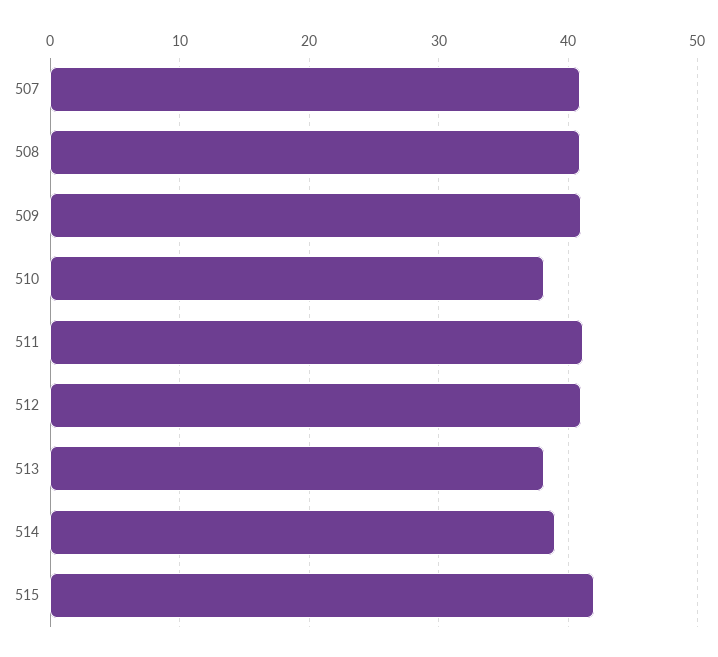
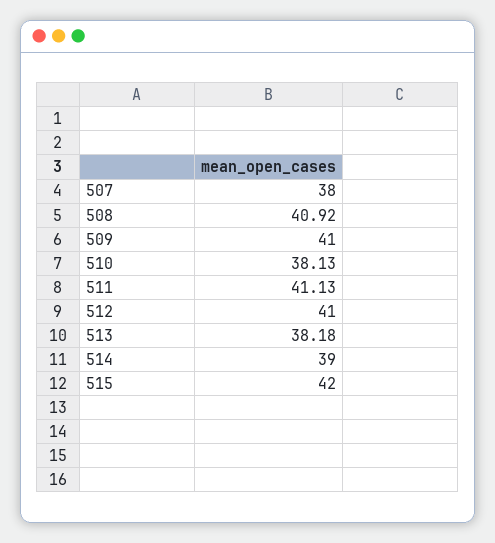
507: 41 -> 38

